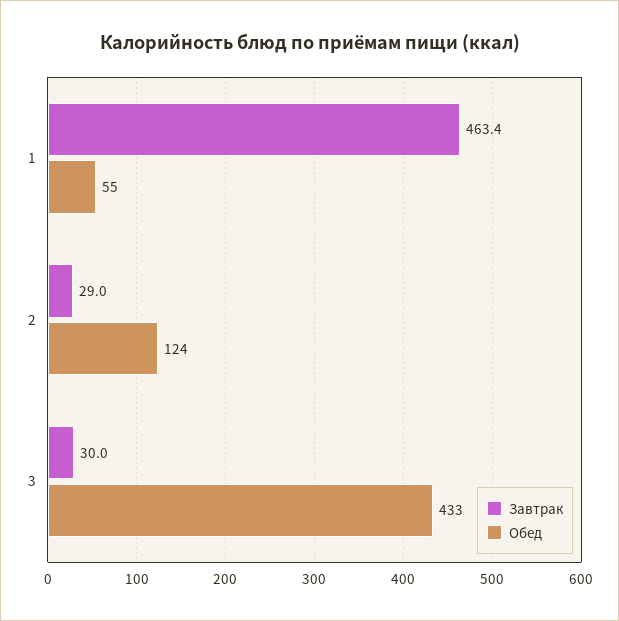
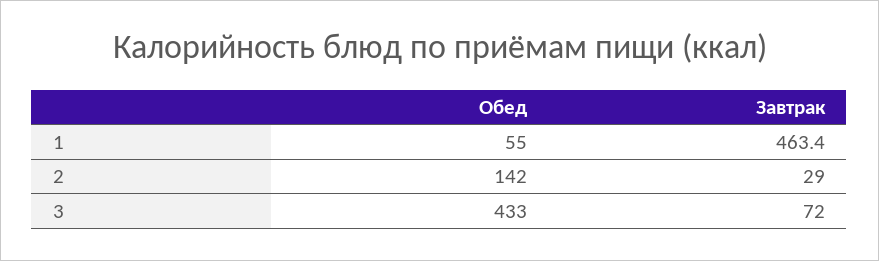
Обед, 2: 124 -> 142
Завтрак, 3: 30 -> 72

